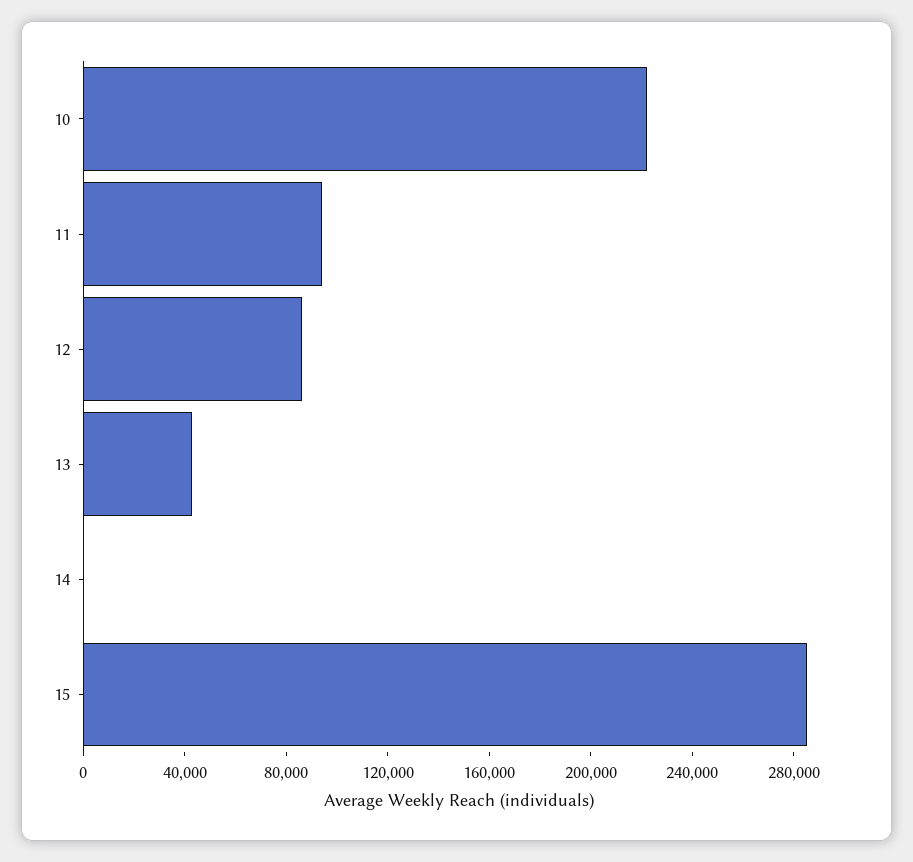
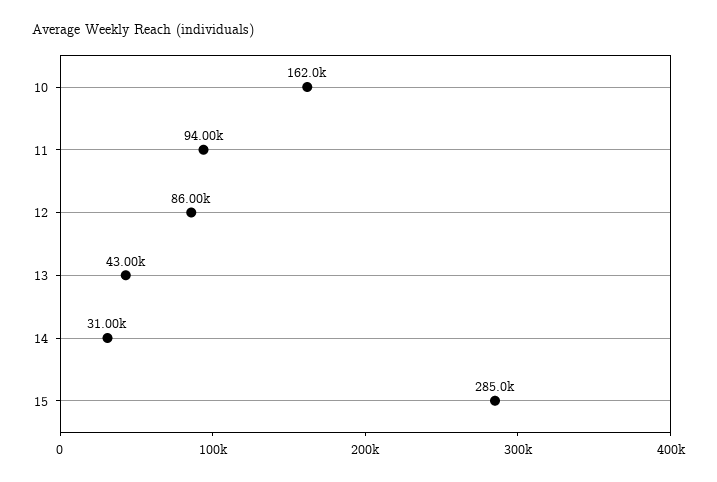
10: 220000 -> 162000
14: 0 -> 31000

